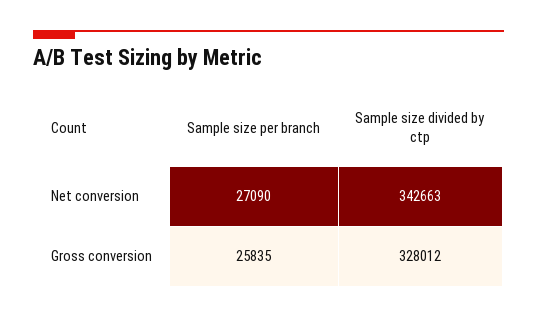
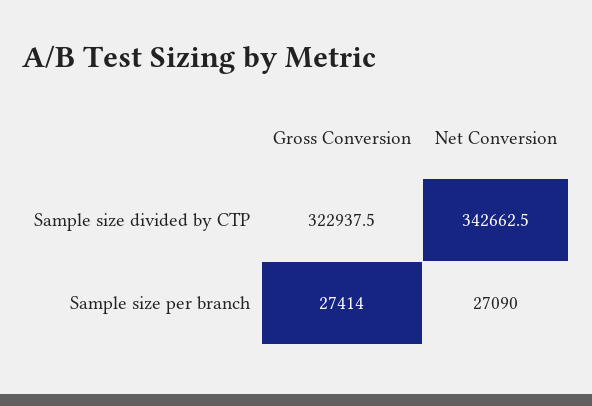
Sample size per branch, Gross conversion: 25835 -> 27414
Sample size divided by ctp, Gross conversion: 328012 -> 322937.5

